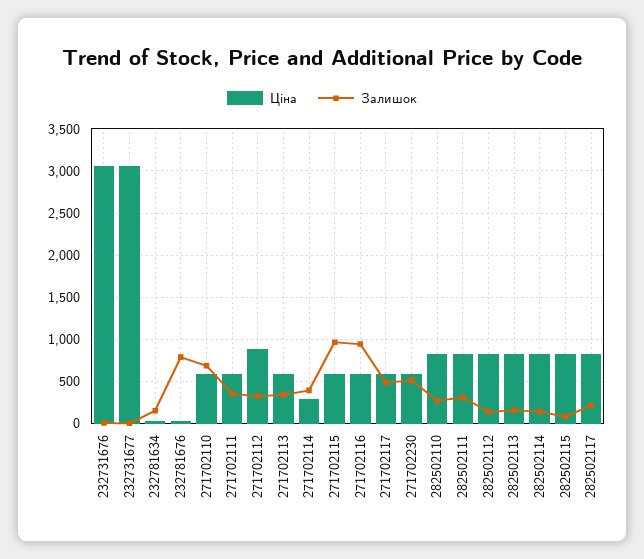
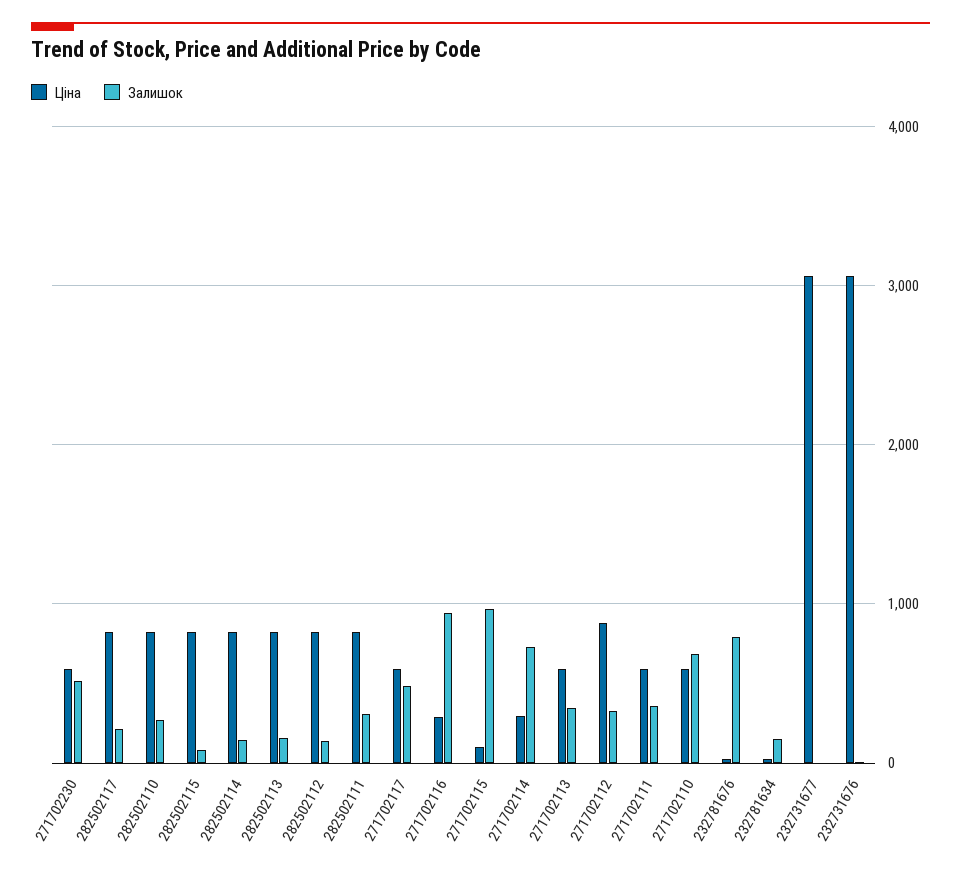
Залишок, 271702114: 400 -> 700
Ціна, 271702115: 600 -> 100
Ціна, 271702116: 600 -> 300

